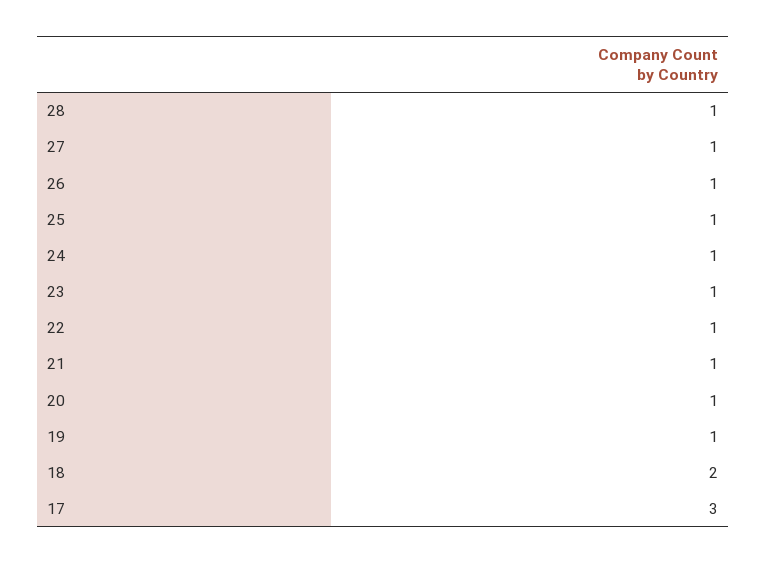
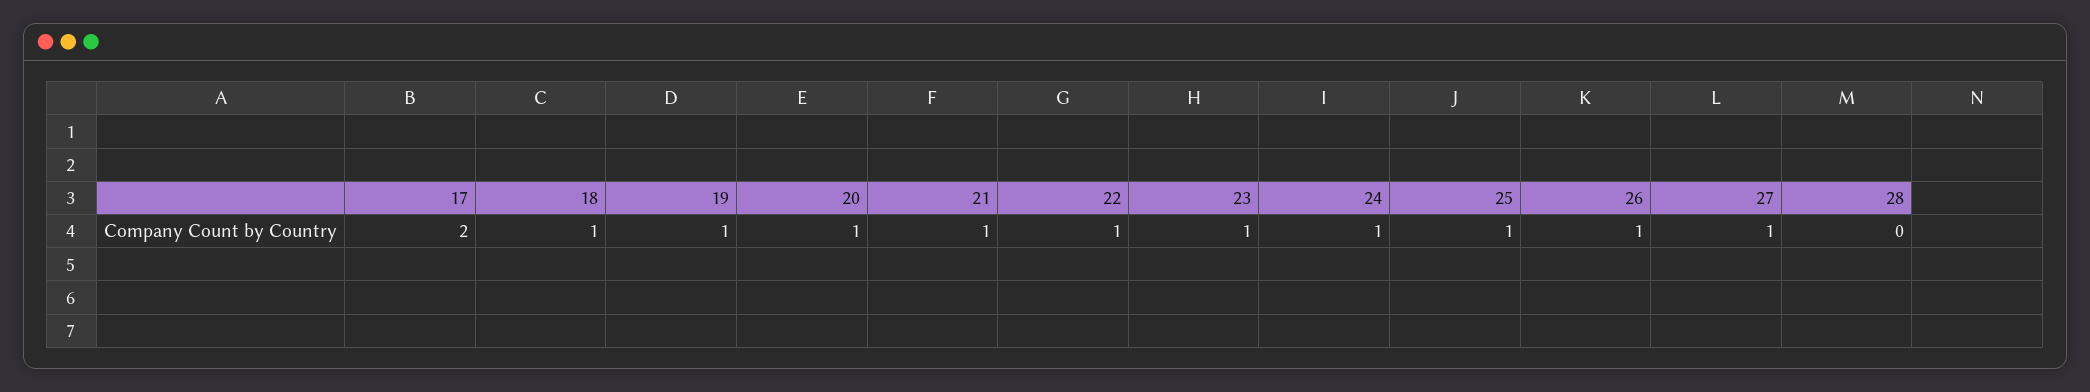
28: 1 -> 0
18: 2 -> 1
17: 3 -> 2

